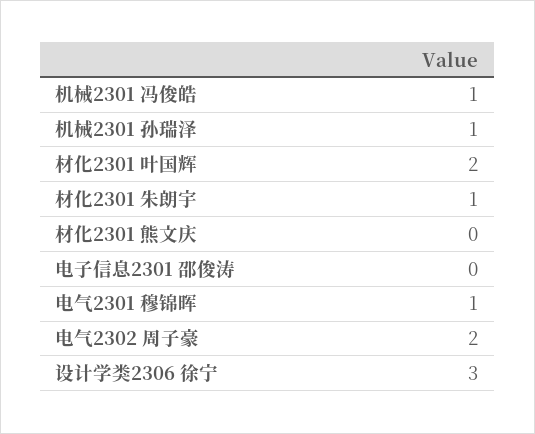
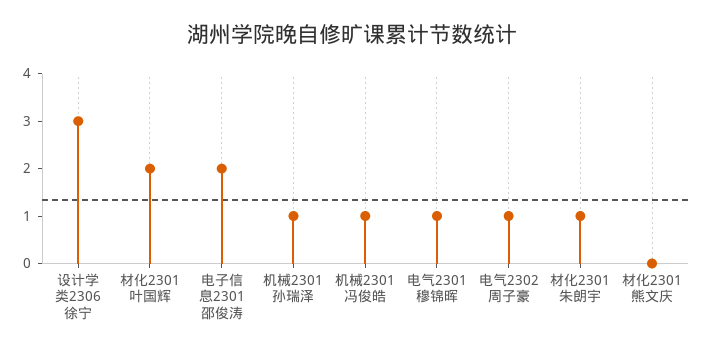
电子信息2301 邵俊涛: 0 -> 2
电气2302 周子豪: 2 -> 1

